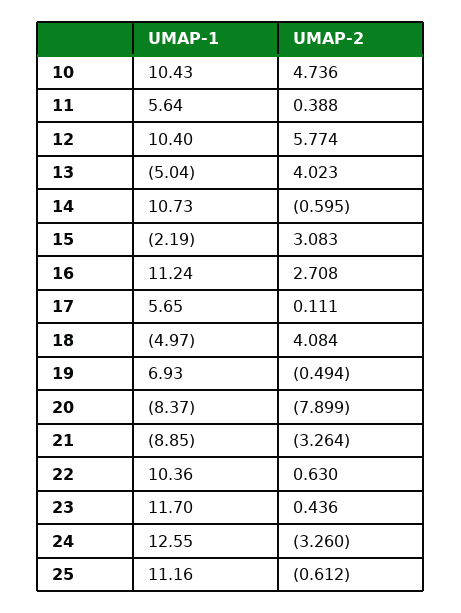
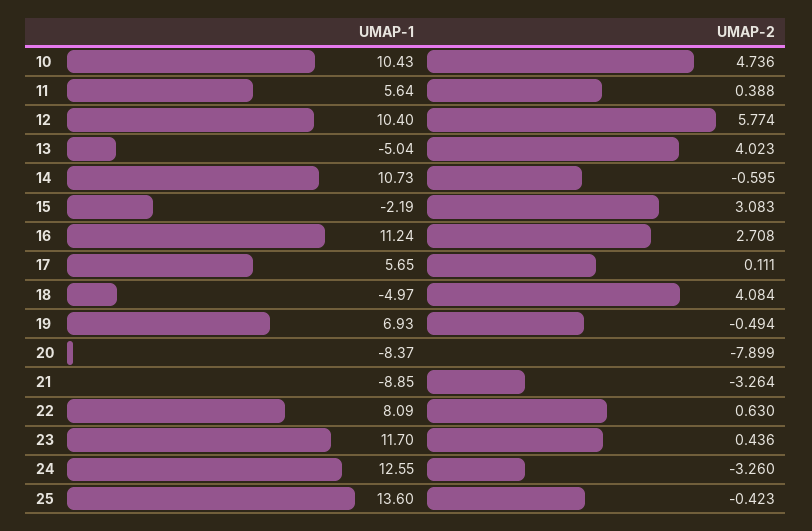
UMAP-1, 22: 10.36 -> 8.09
UMAP-1, 25: 11.16 -> 13.6
UMAP-2, 25: -0.612 -> -0.423

